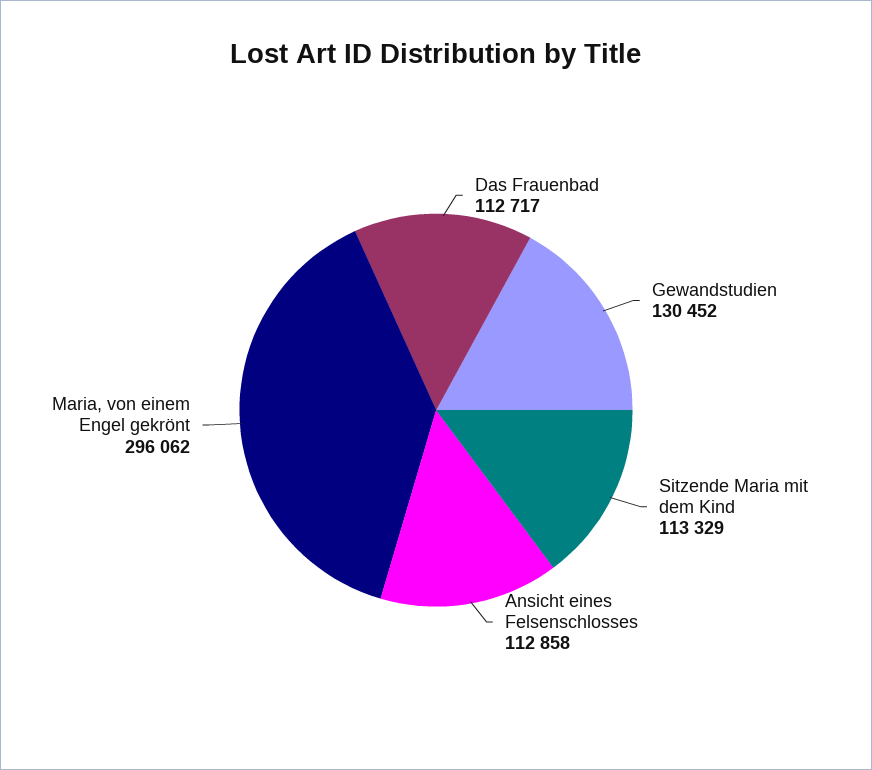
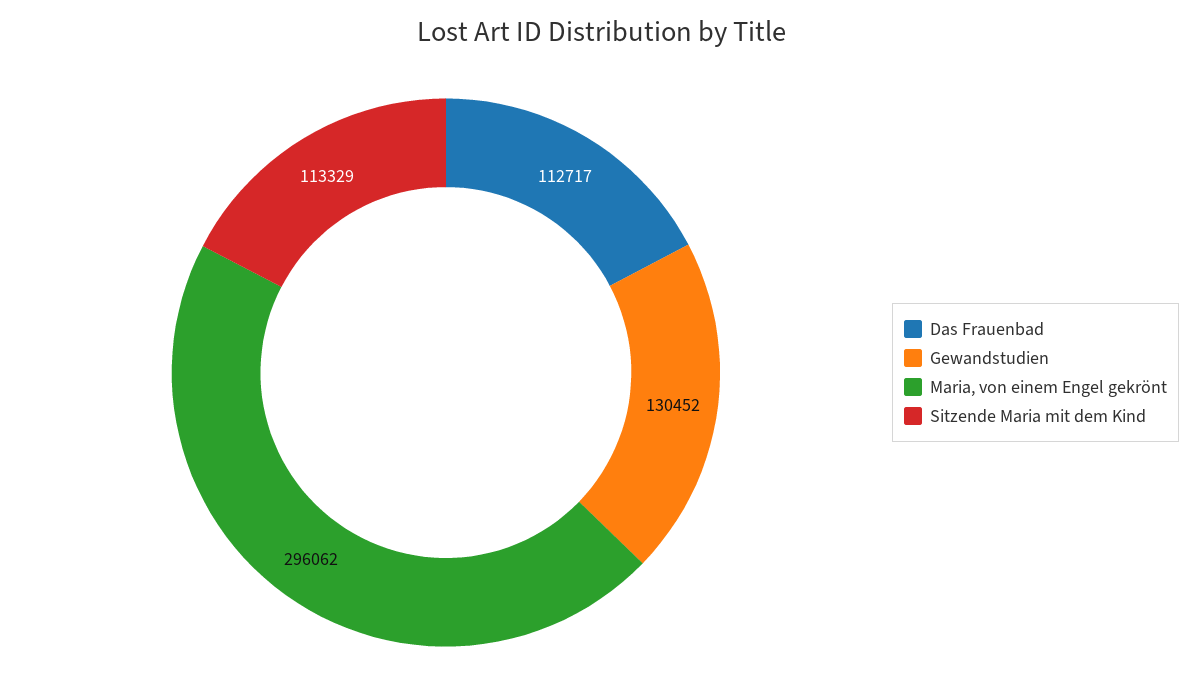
Ansicht eines Felsenschlosses: 112858 -> none

